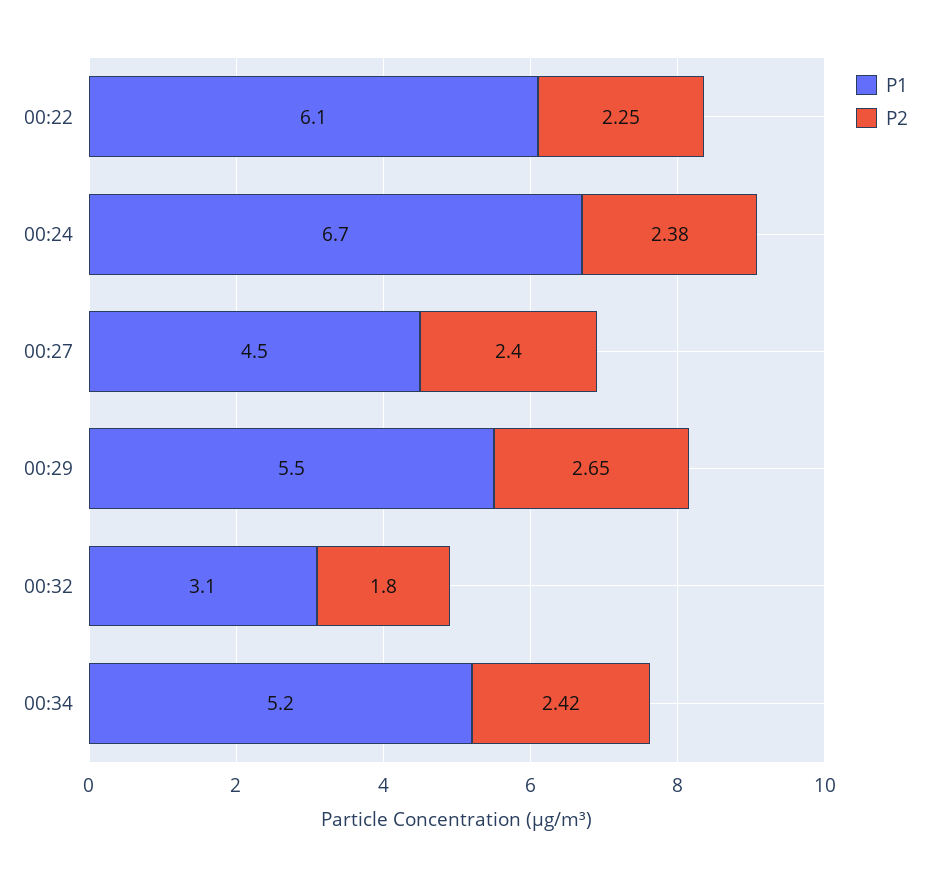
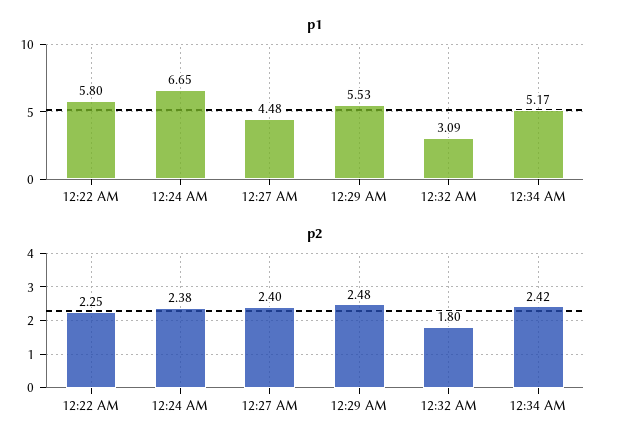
P1, 00:22: 6.1 -> 5.8
P2, 00:29: 2.65 -> 2.48

